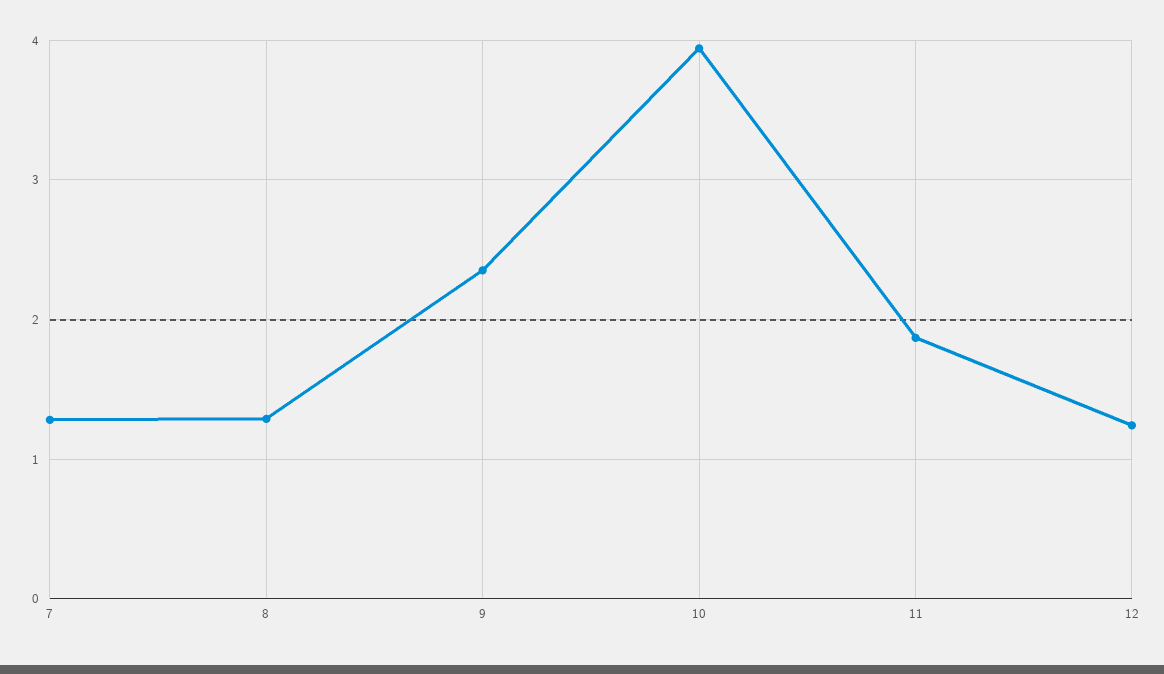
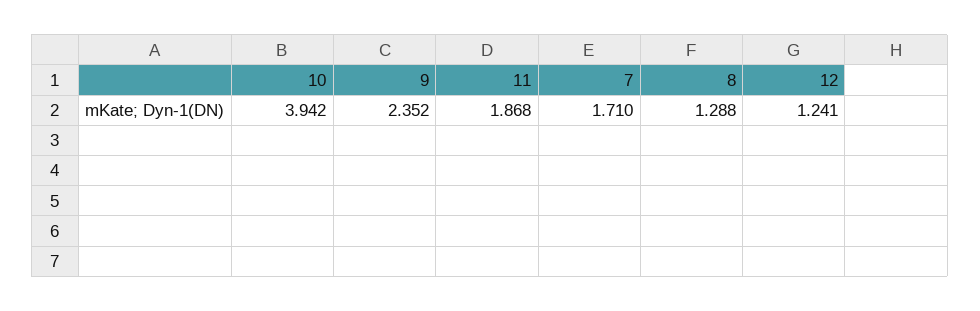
7: 1.3 -> 1.71

